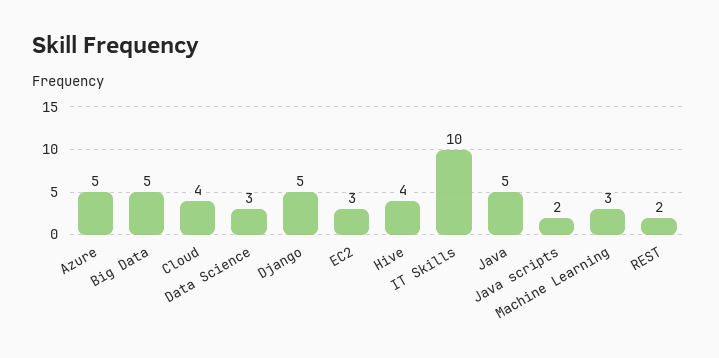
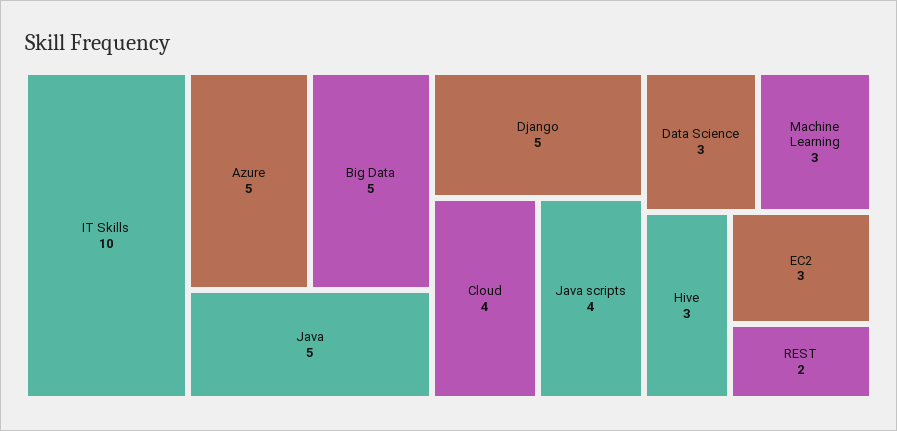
Hive: 4 -> 3
Java scripts: 2 -> 4

